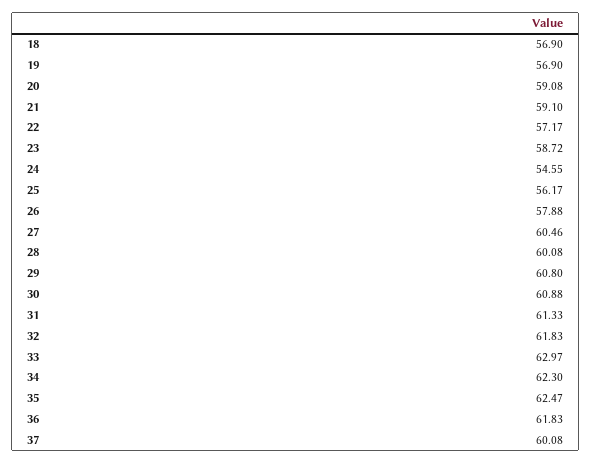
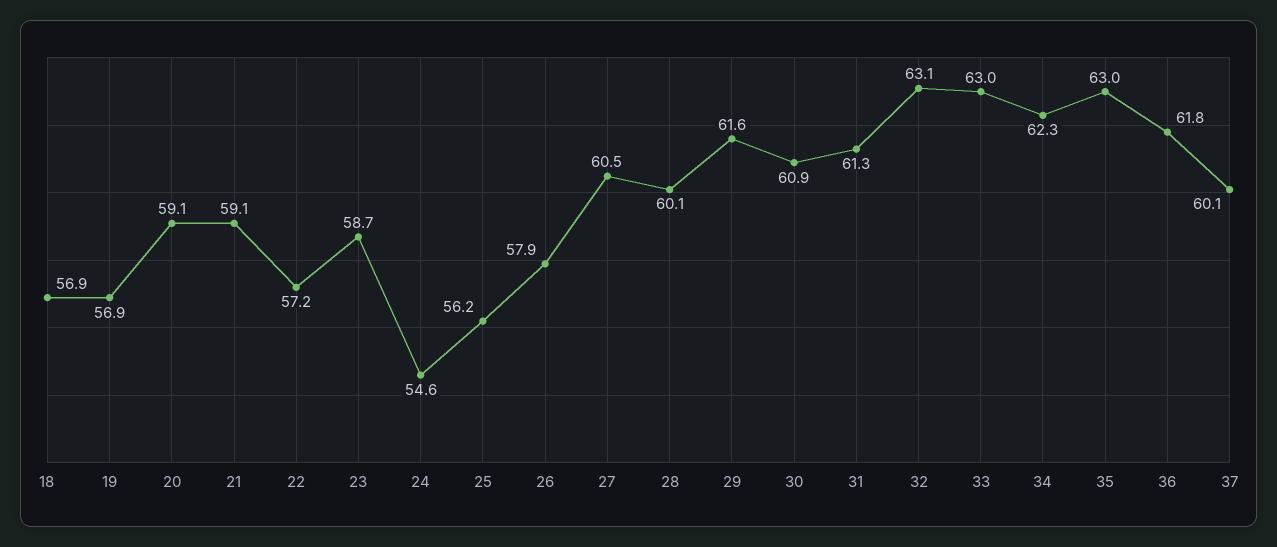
29: 60.8 -> 61.6
32: 61.83 -> 63.1
35: 62.47 -> 63

